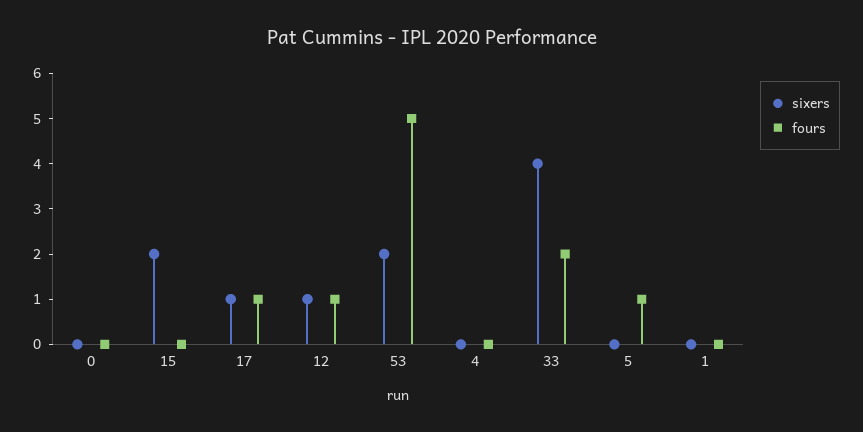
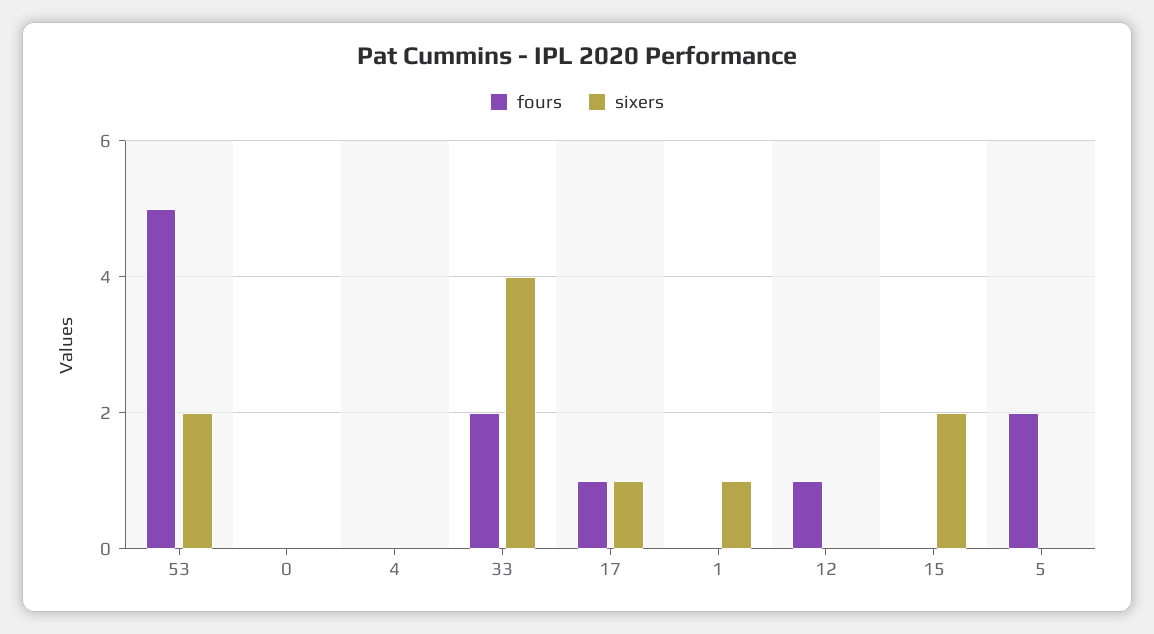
sixers, 12: 1 -> 0
fours, 5: 1 -> 2
sixers, 1: 0 -> 1

